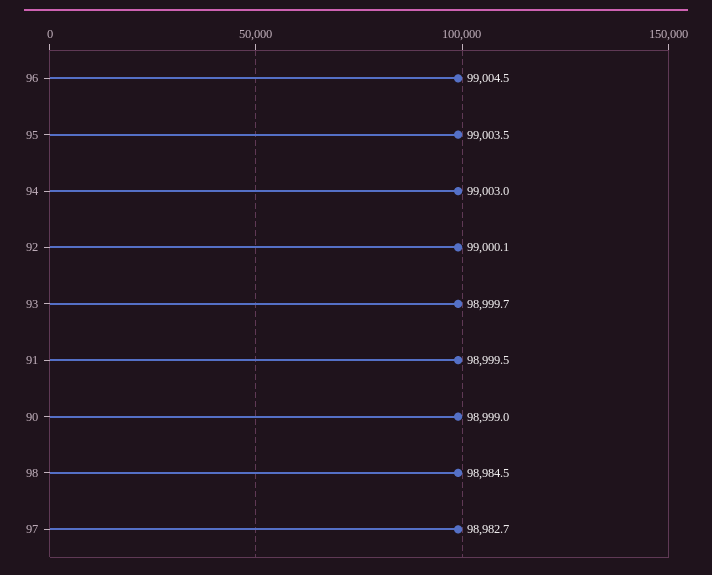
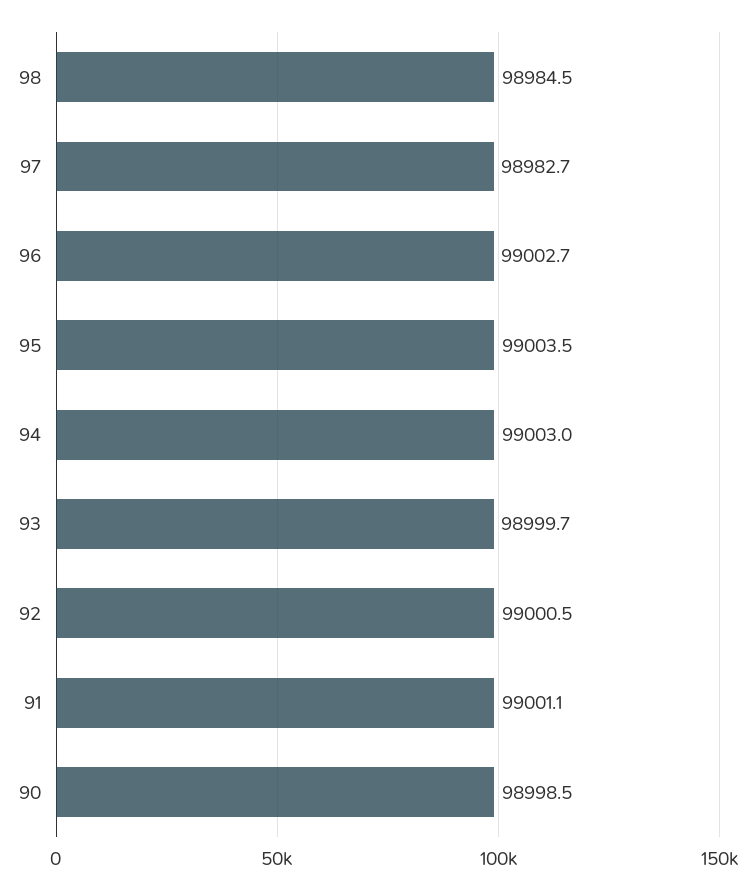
96: 99004.5 -> 99002.7
92: 99000.1 -> 99000.5
91: 98999.5 -> 99001.1
90: 98999 -> 98998.5

